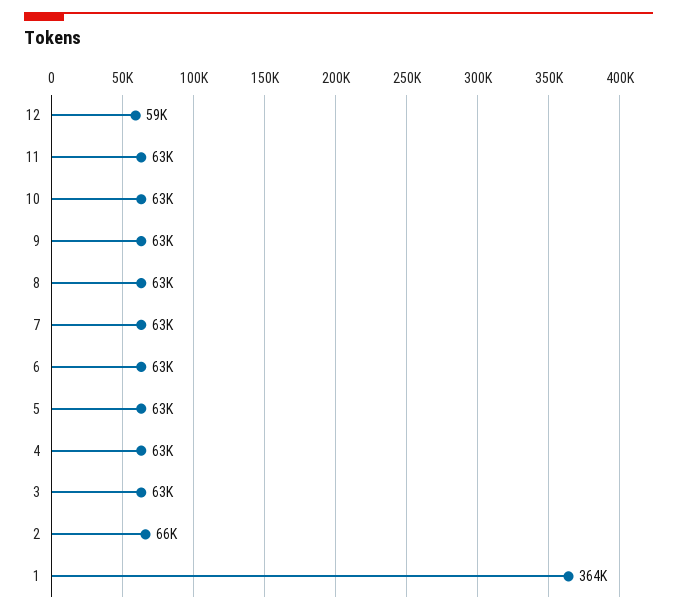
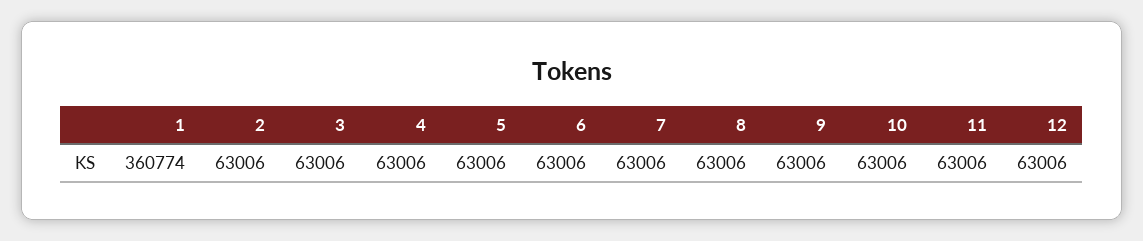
12: 59000 -> 63006
2: 66000 -> 63006
1: 364000 -> 360774

